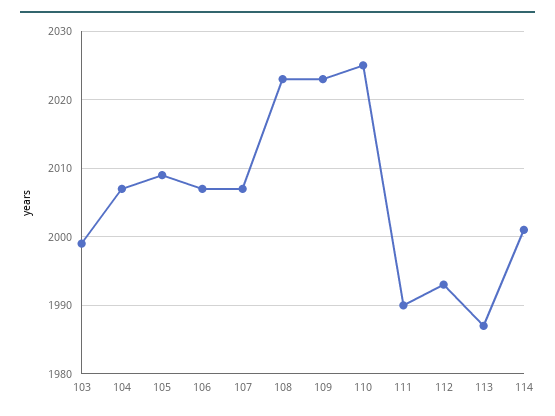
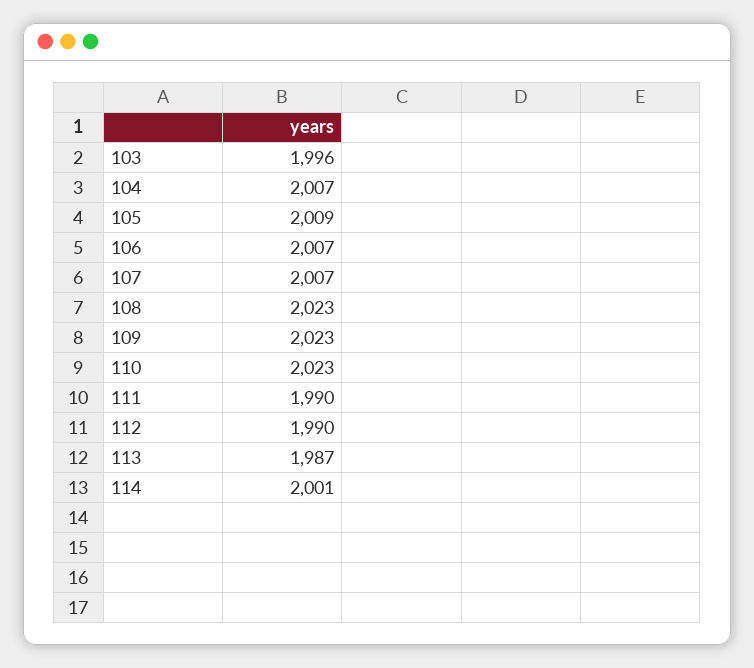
103: 1999 -> 1996
110: 2025 -> 2023
112: 1993 -> 1990

